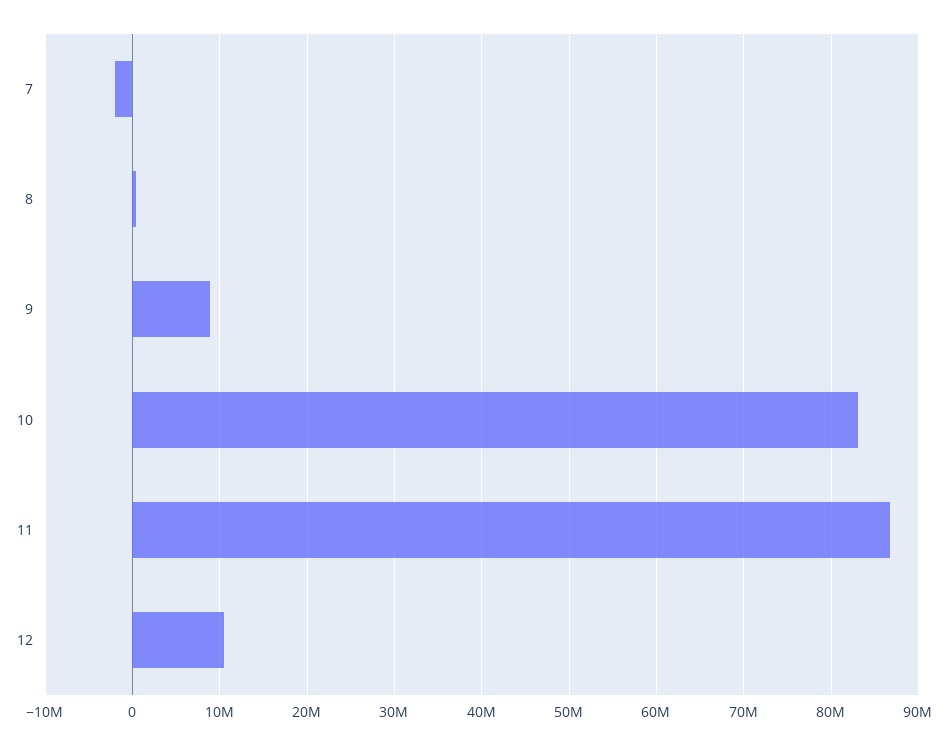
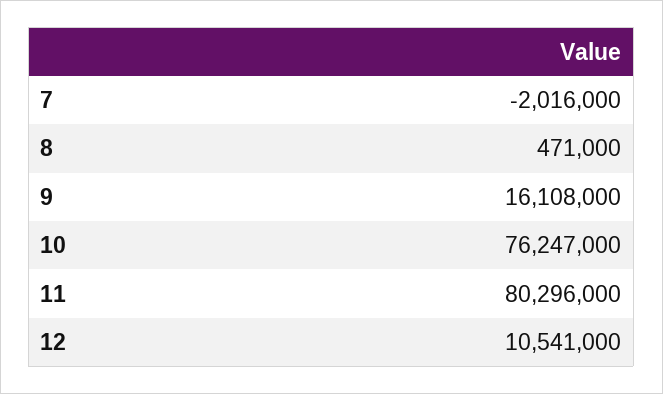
9: 9000000 -> 16108000
10: 83000000 -> 76247000
11: 87000000 -> 80296000

